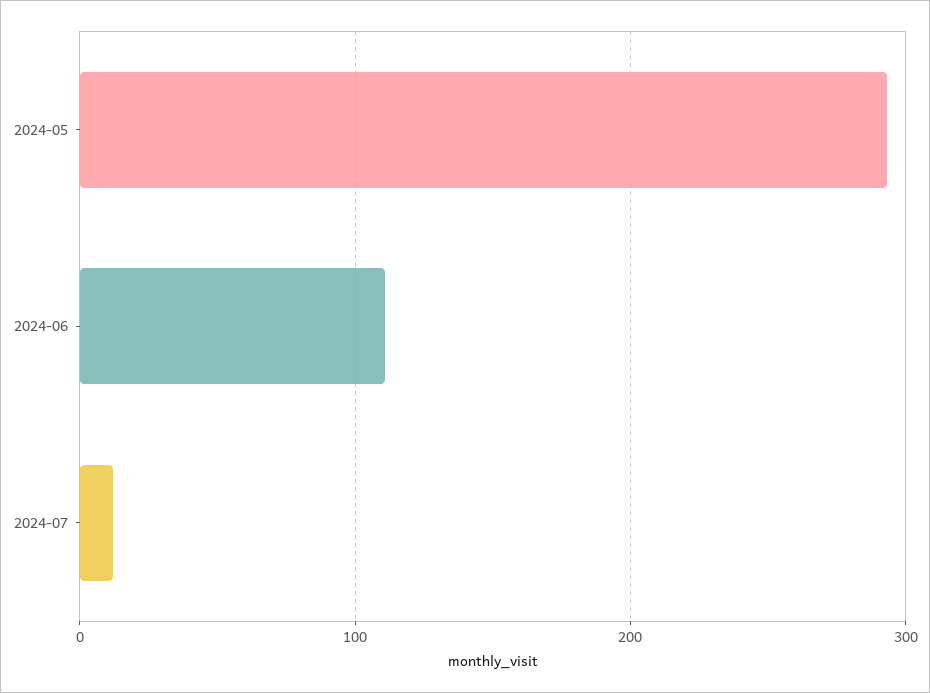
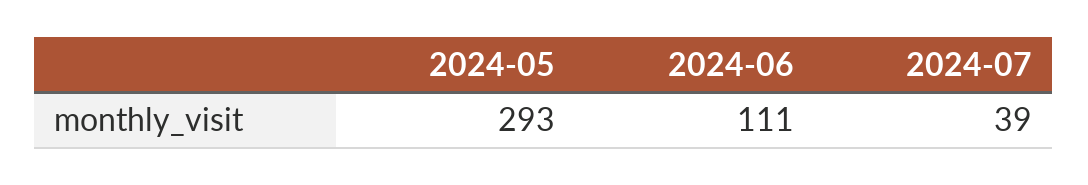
2024-07: 10 -> 39

